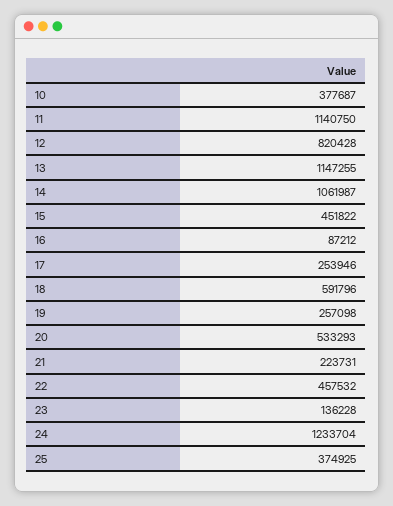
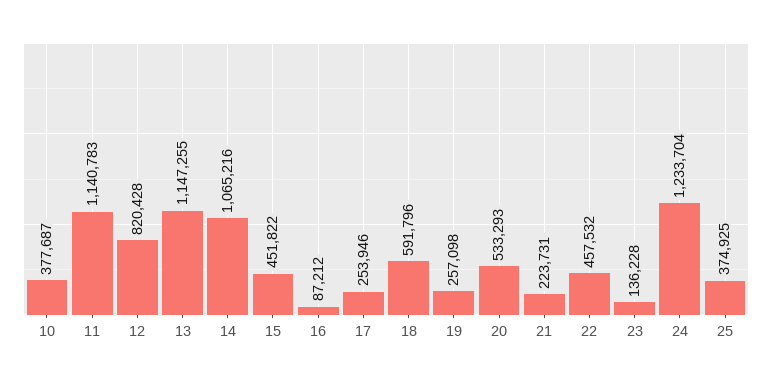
11: 1140750 -> 1140783
14: 1061987 -> 1065216

